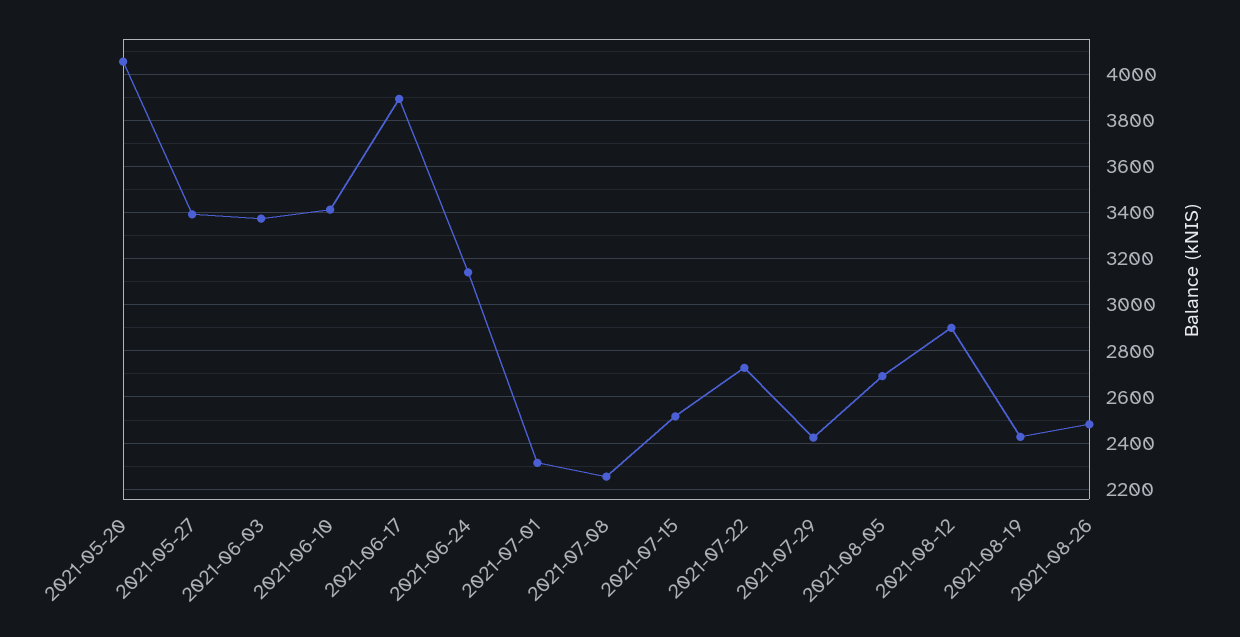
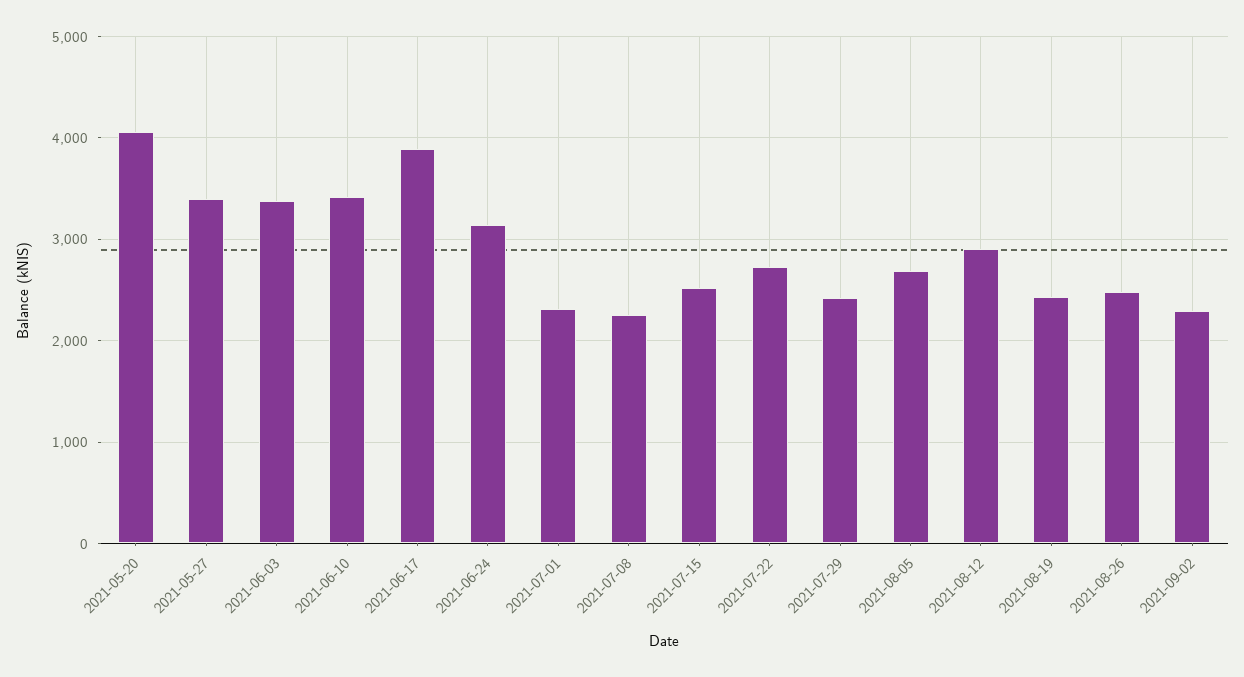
2021-09-02: none -> 2300

